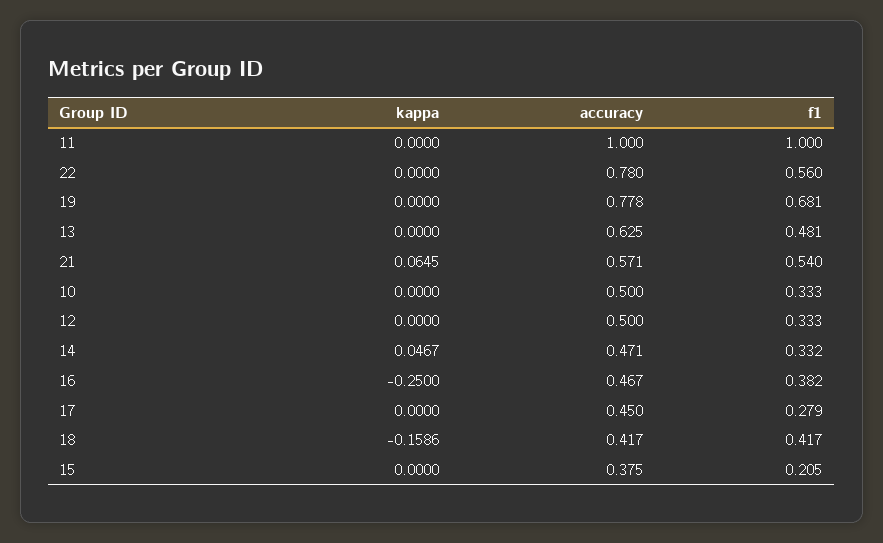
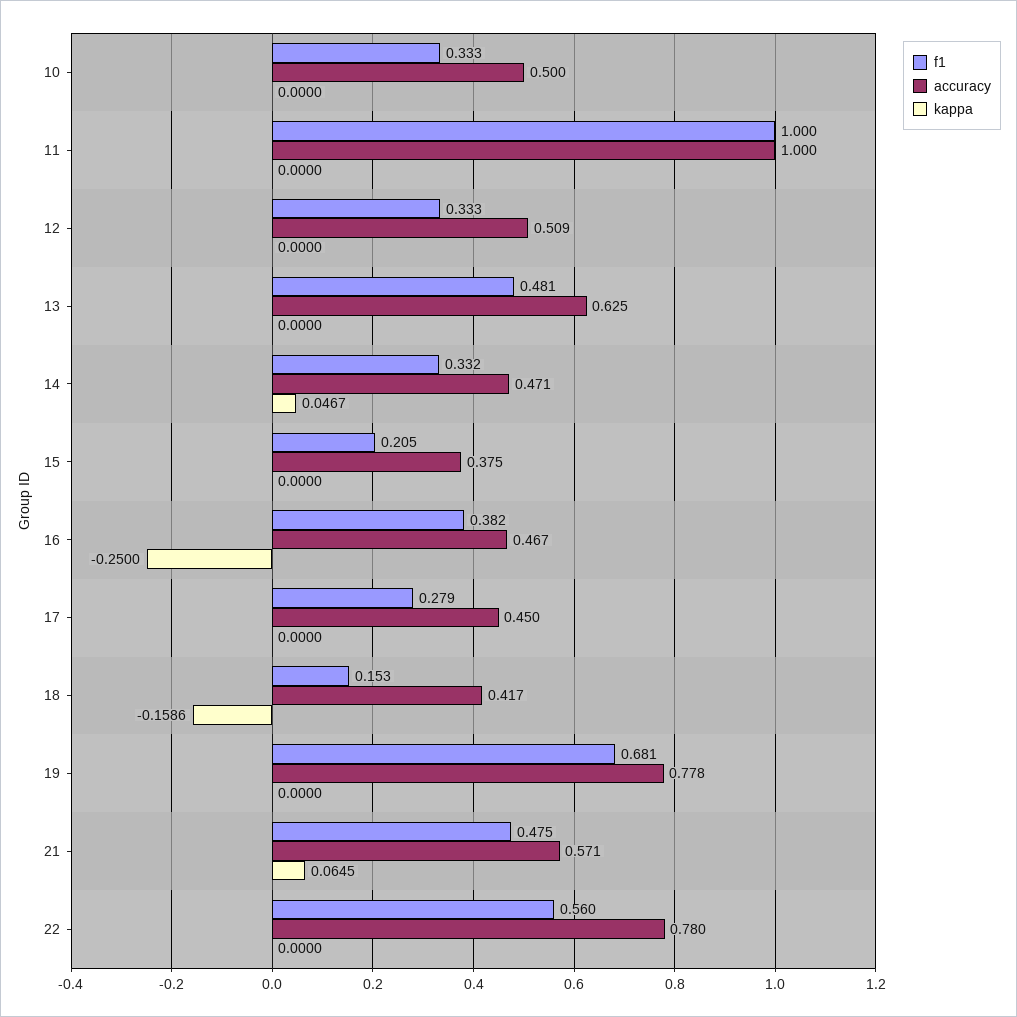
f1, 21: 0.54 -> 0.475
accuracy, 12: 0.5 -> 0.509
f1, 18: 0.417 -> 0.153

